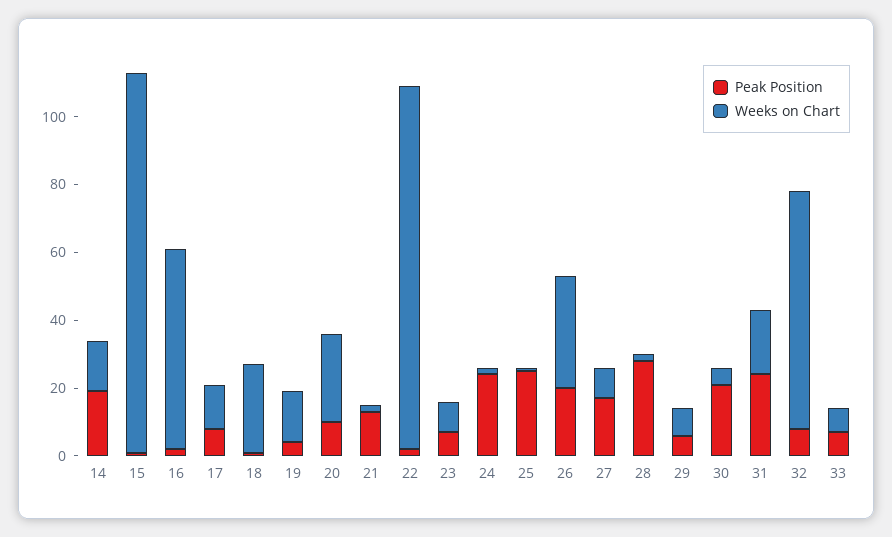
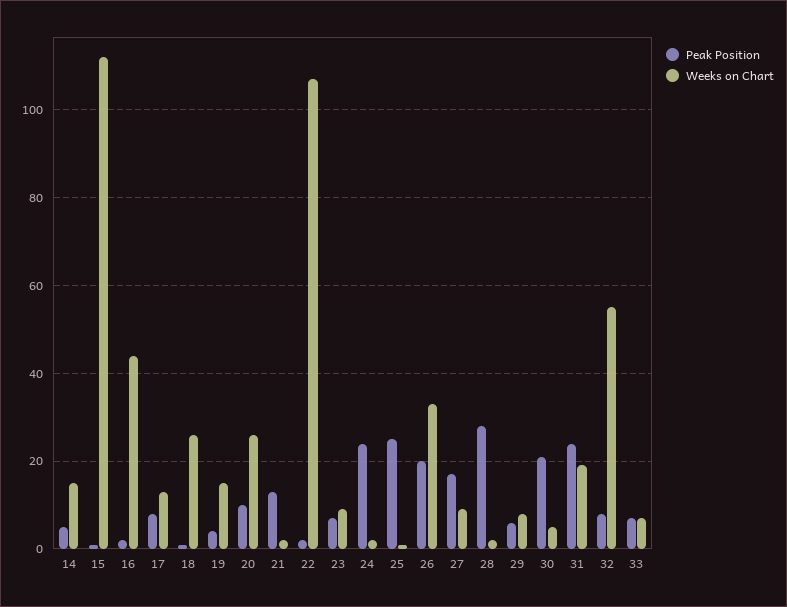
Peak Position, 14: 20 -> 5
Weeks on Chart, 16: 60 -> 45
Weeks on Chart, 32: 70 -> 55

